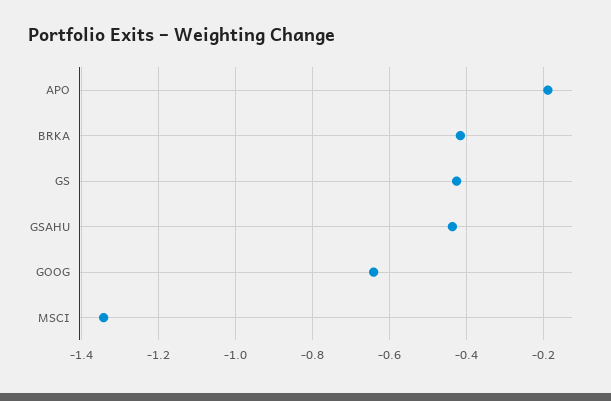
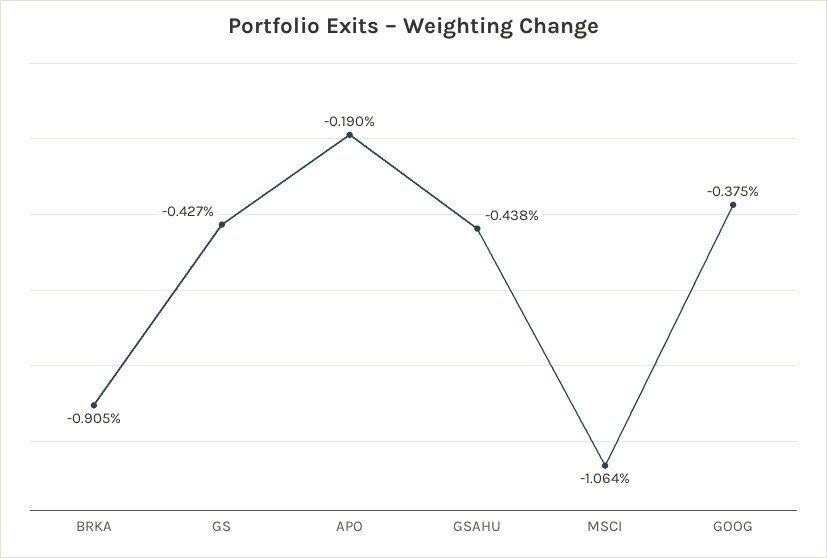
BRKA: -0.42 -> -0.905
GOOG: -0.64 -> -0.375
MSCI: -1.34 -> -1.064

